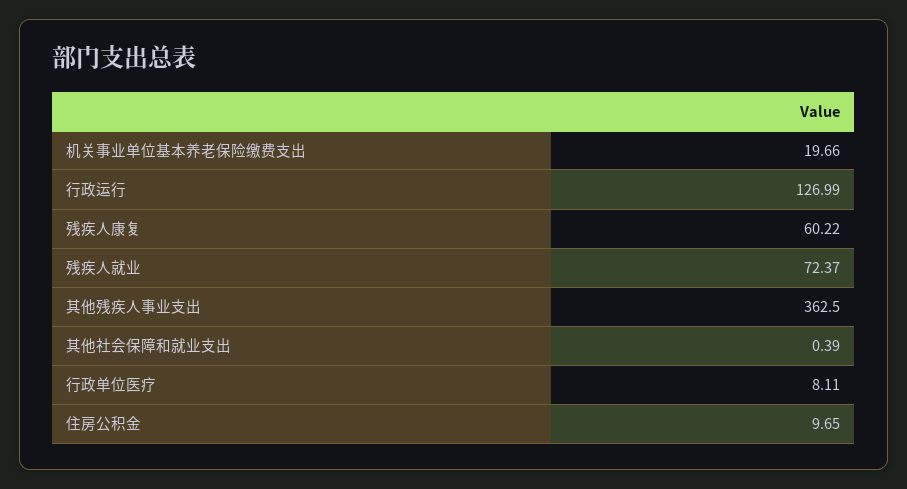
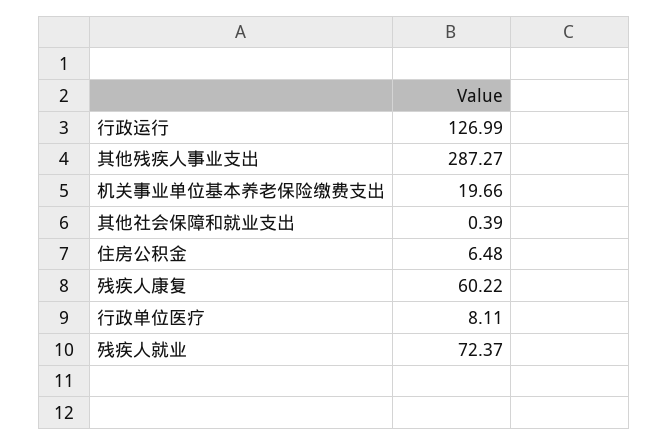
其他残疾人事业支出: 362.5 -> 287.27
住房公积金: 9.65 -> 6.48

